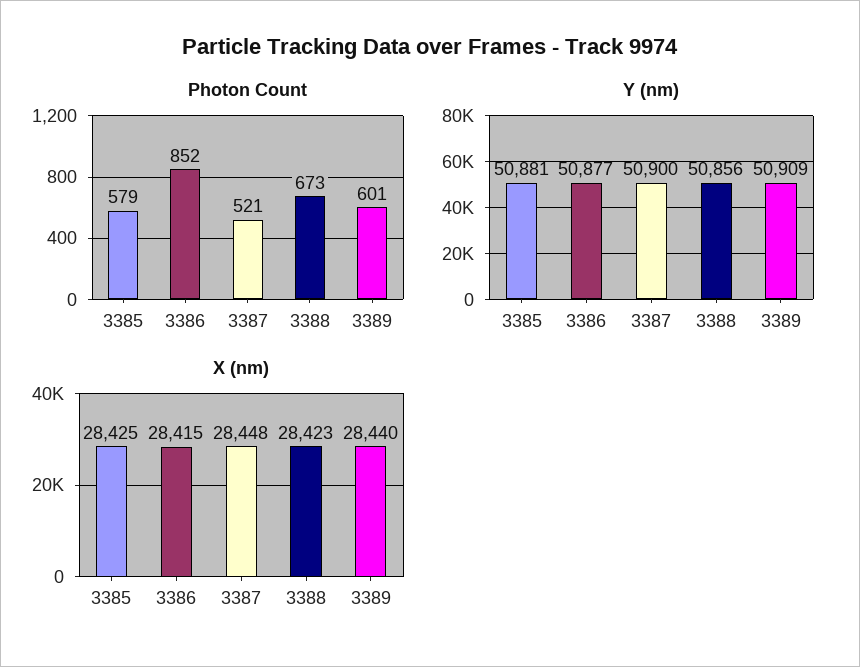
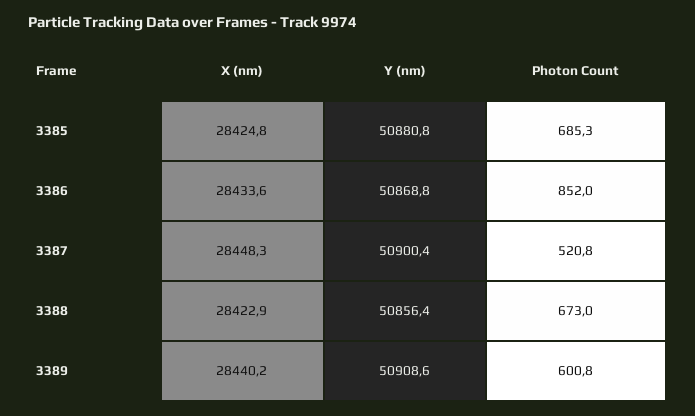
Photon Count, 3385: 579 -> 685.3
Y (nm), 3386: 50877 -> 50868.8
X (nm), 3386: 28415 -> 28433.6

